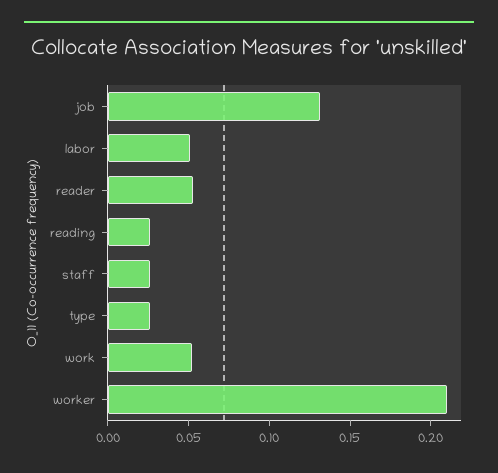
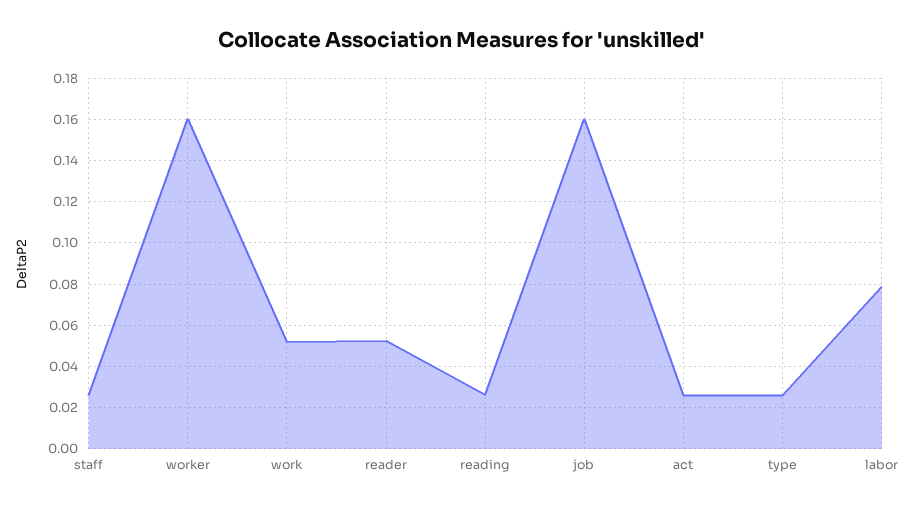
job: 0.13 -> 0.16
labor: 0.05 -> 0.08
worker: 0.21 -> 0.16
act: none -> 0.025

